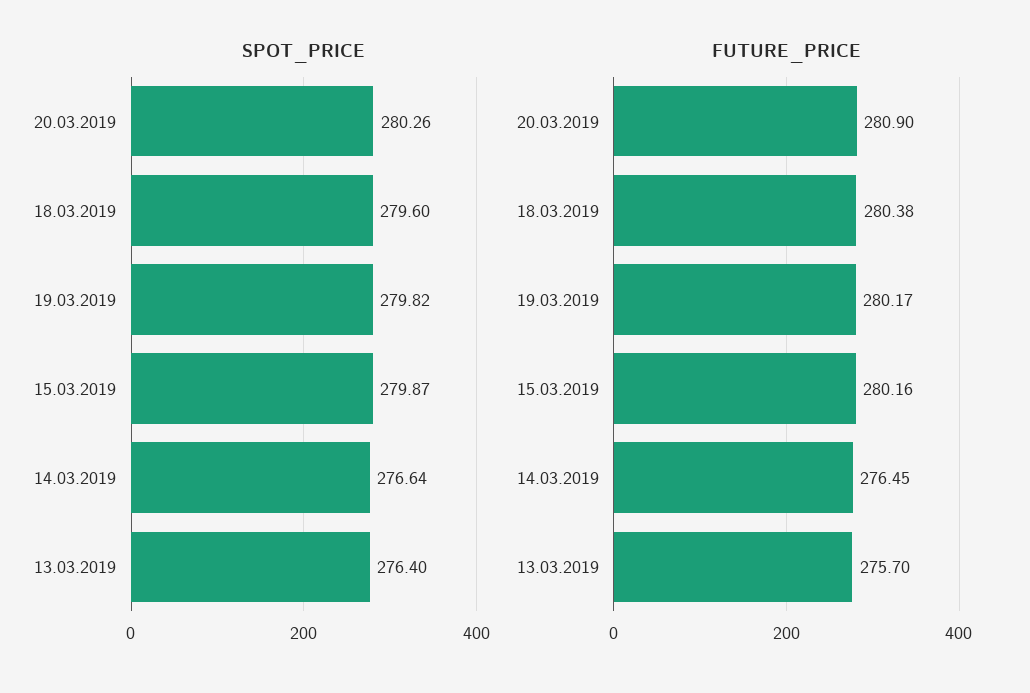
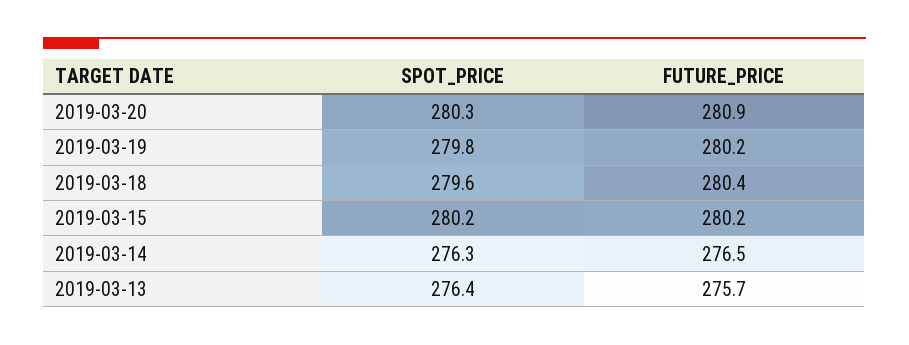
SPOT_PRICE, 15.03.2019: 279.87 -> 280.2
SPOT_PRICE, 14.03.2019: 276.64 -> 276.3

